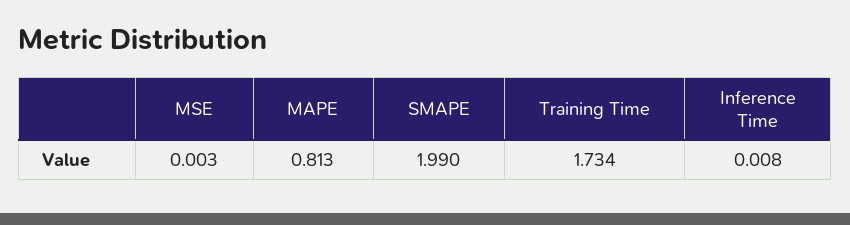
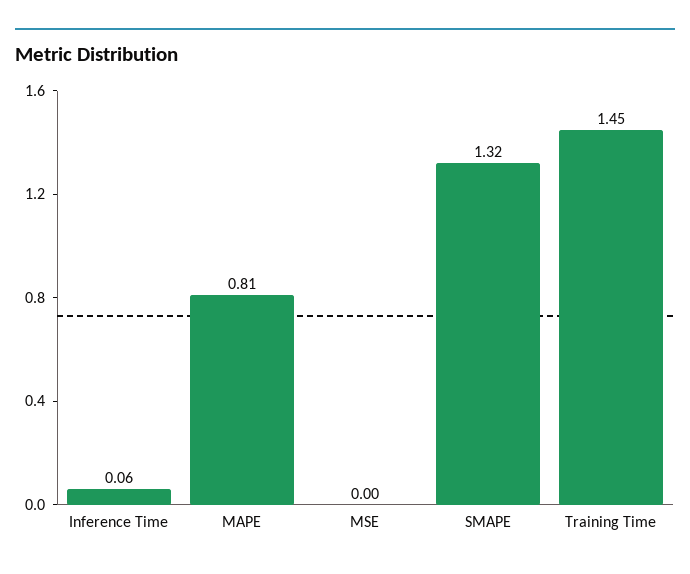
SMAPE: 1.99 -> 1.32
Training Time: 1.734 -> 1.45
Inference Time: 0.008 -> 0.06

